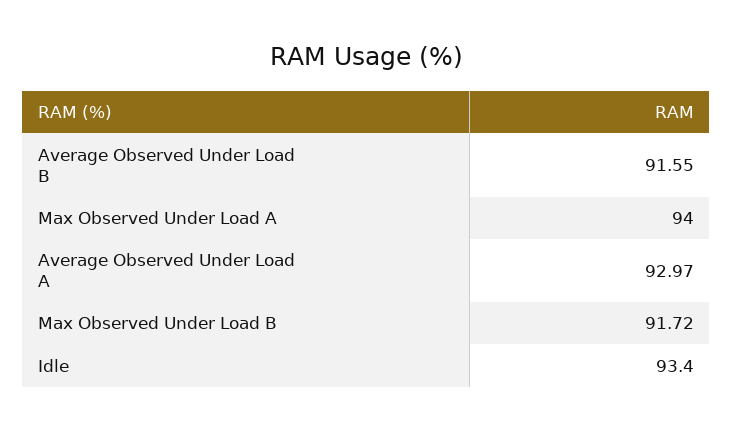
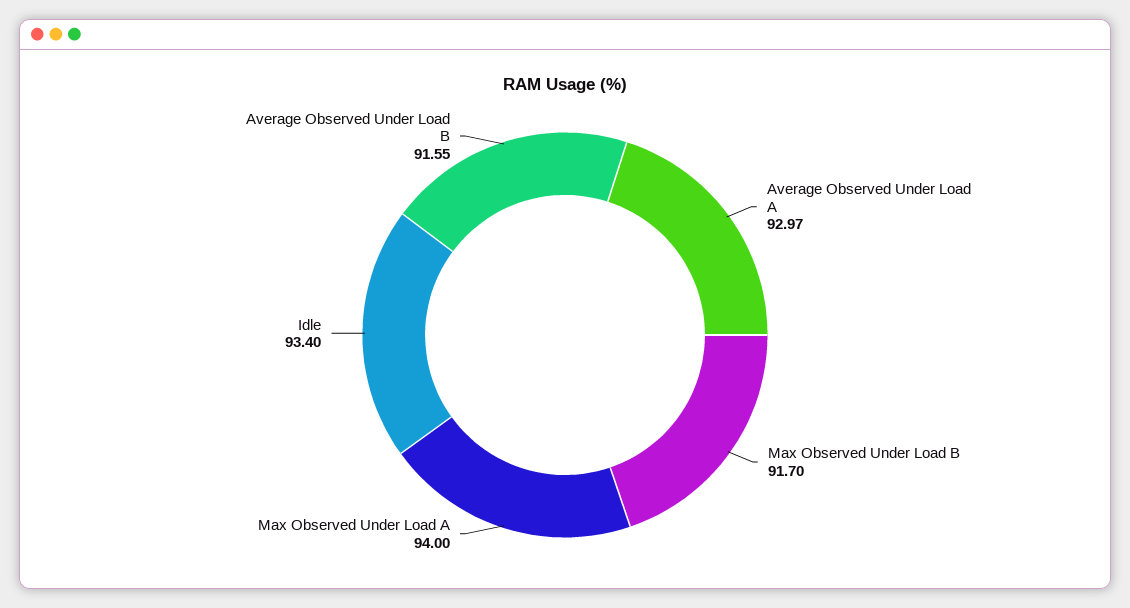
Max Observed Under Load B: 91.72 -> 91.7

